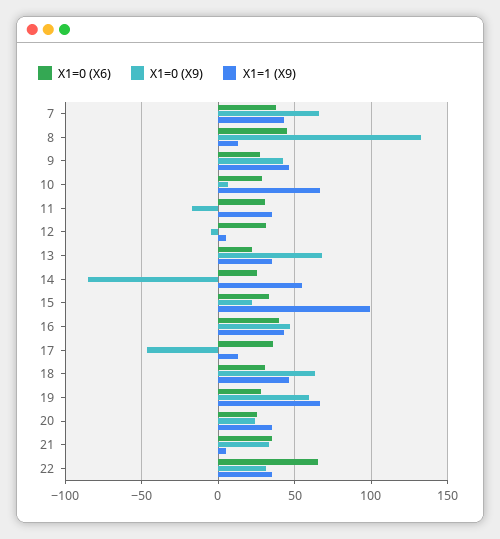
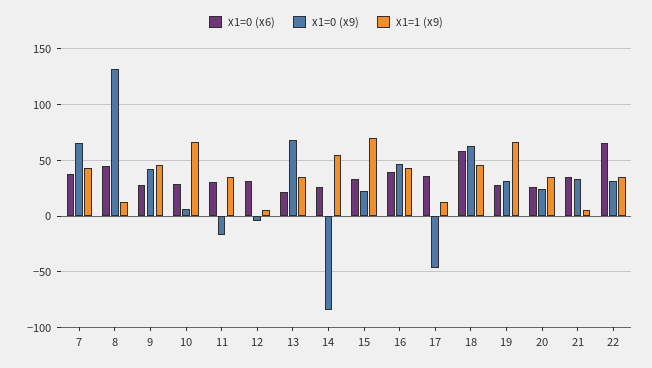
X1=1 (X9), 15: 100 -> 70
X1=0 (X6), 18: 30 -> 60
X1=0 (X9), 19: 60 -> 30

